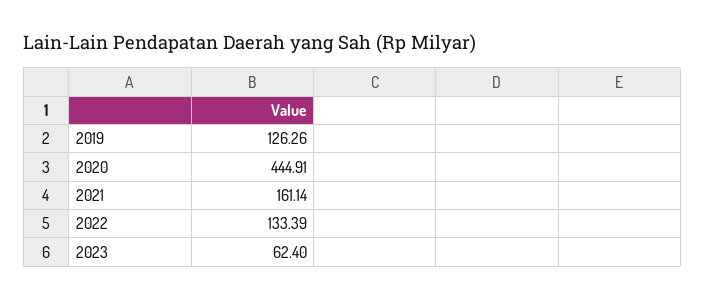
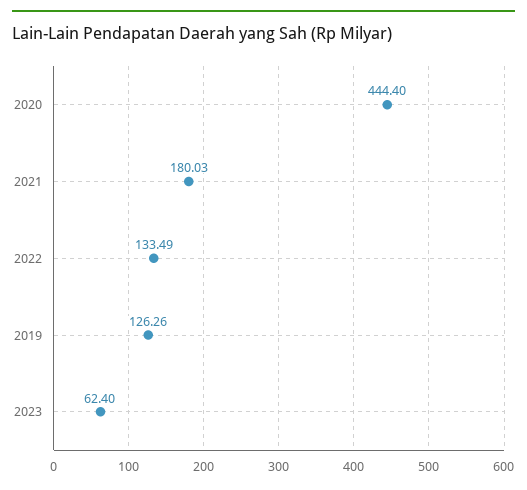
2020: 444.91 -> 444.4
2021: 161.14 -> 180.03
2022: 133.39 -> 133.49

